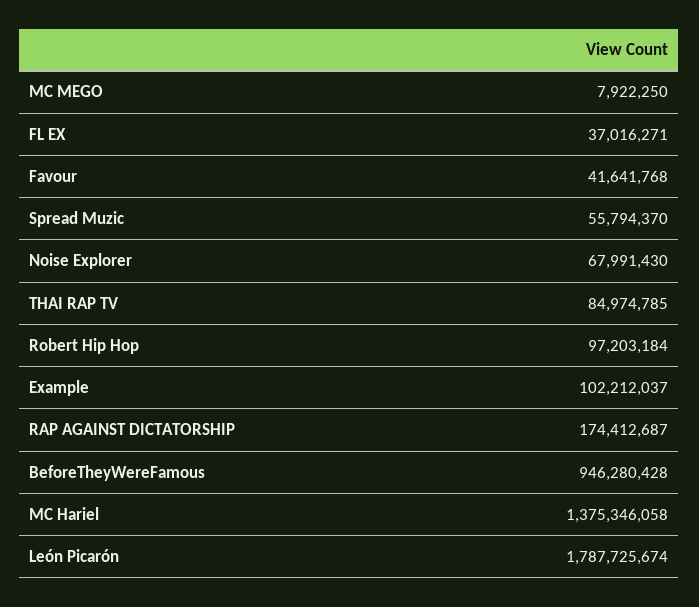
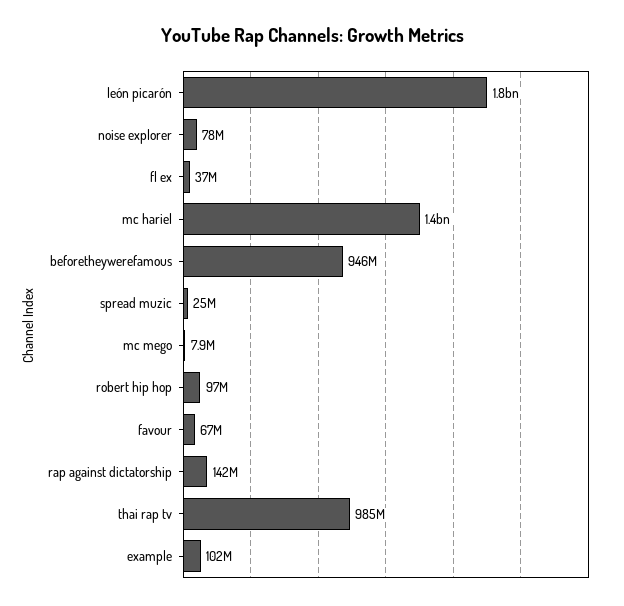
Favour: 41641768 -> 67000000
Spread Muzic: 55794370 -> 25000000
Noise Explorer: 67991430 -> 78000000
THAI RAP TV: 84974785 -> 985000000
RAP AGAINST DICTATORSHIP: 174412687 -> 142000000

